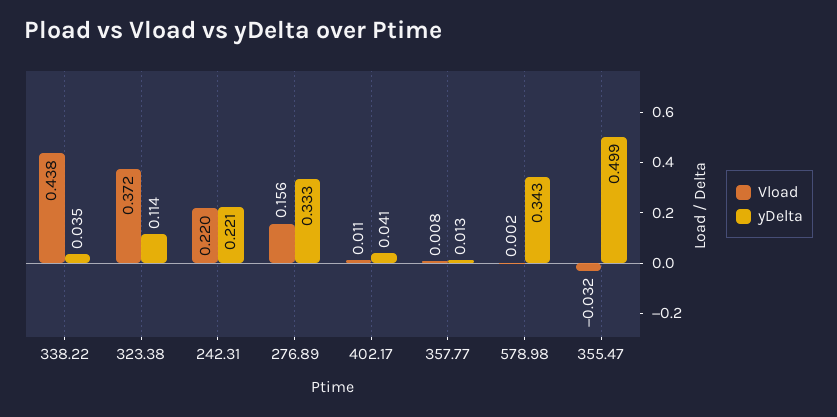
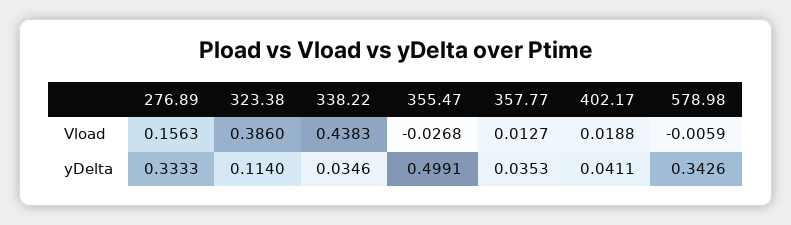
Vload, 323.38: 0.372 -> 0.386
Vload, 242.31: 0.22 -> none
yDelta, 242.31: 0.221 -> none
Vload, 402.17: 0.011 -> 0.0188
Vload, 357.77: 0.008 -> 0.0127
yDelta, 357.77: 0.013 -> 0.0353
Vload, 578.98: 0.002 -> -0.0059
Vload, 355.47: -0.032 -> -0.0268

